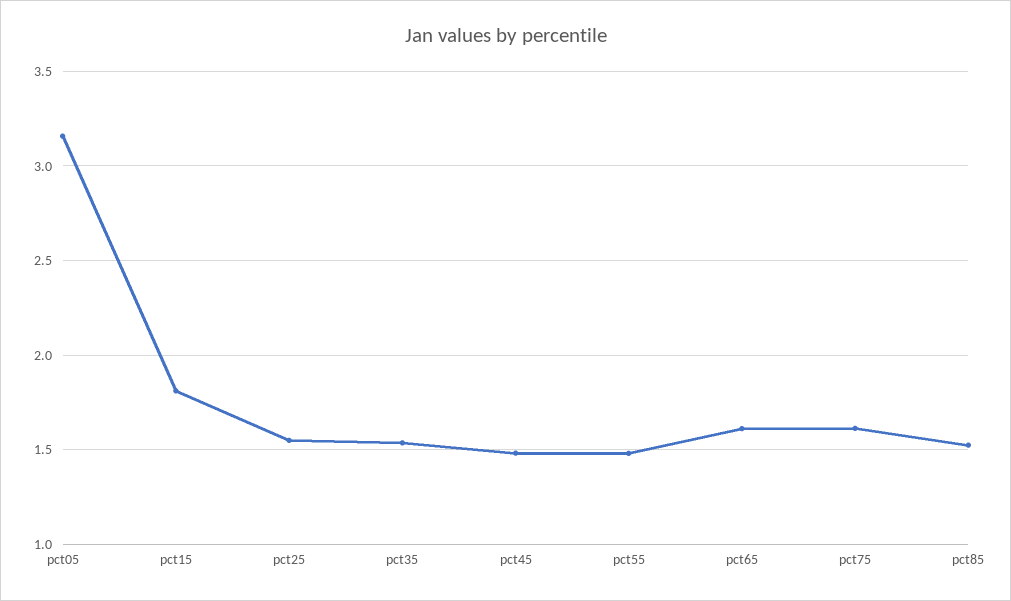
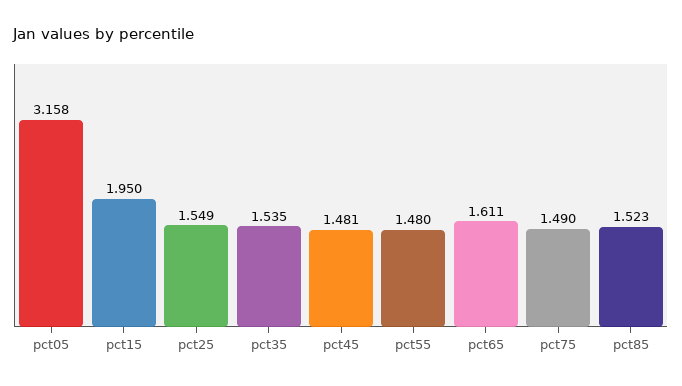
pct15: 1.8 -> 1.95
pct75: 1.6 -> 1.49

